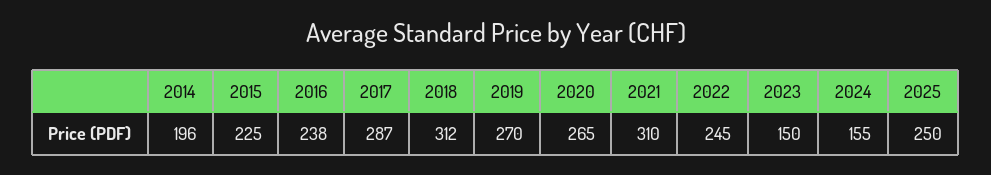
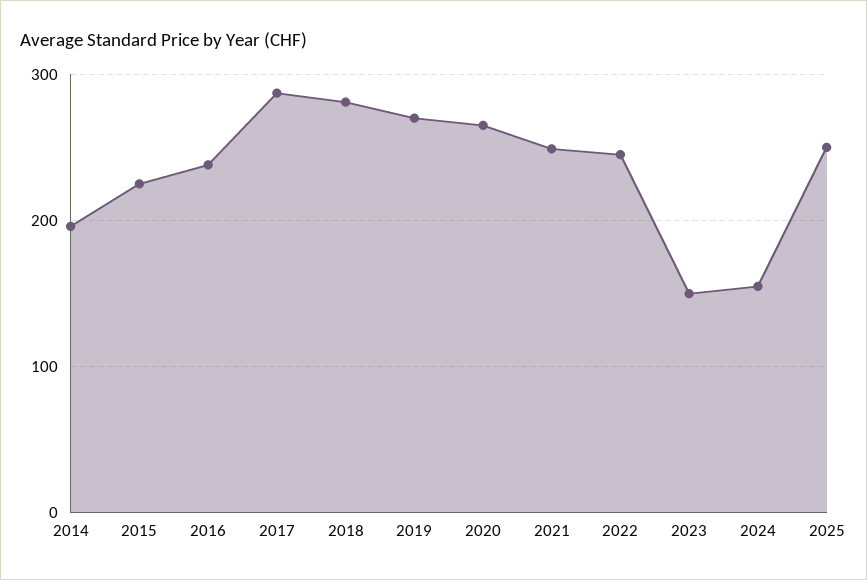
2018: 312 -> 280
2021: 310 -> 250

